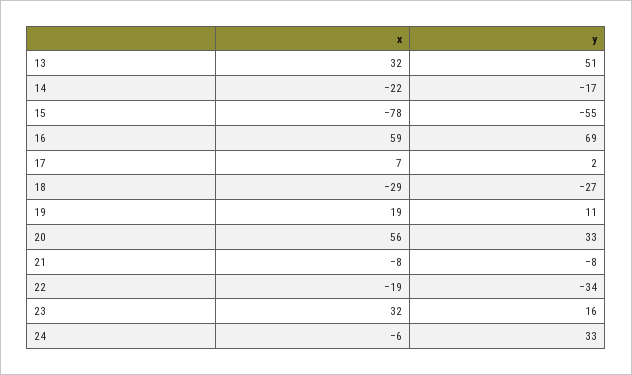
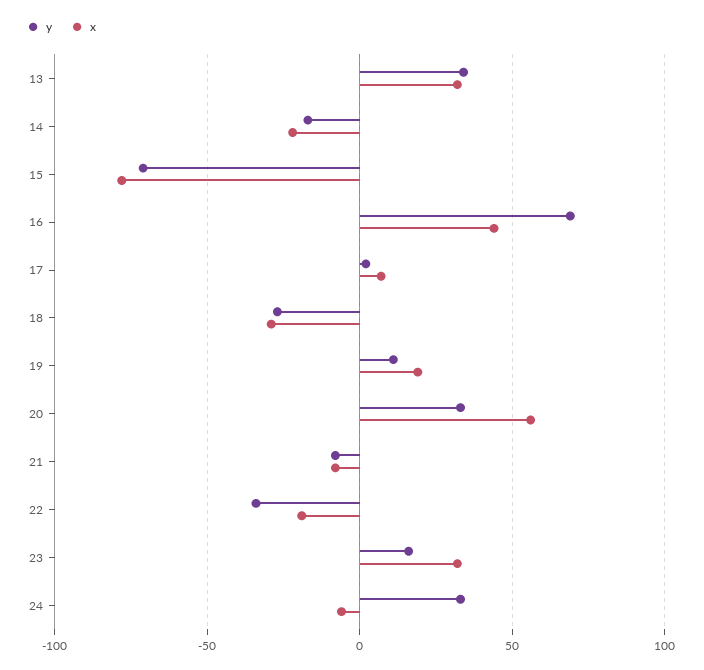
y, 13: 51 -> 35
y, 15: -55 -> -70
x, 16: 59 -> 45

